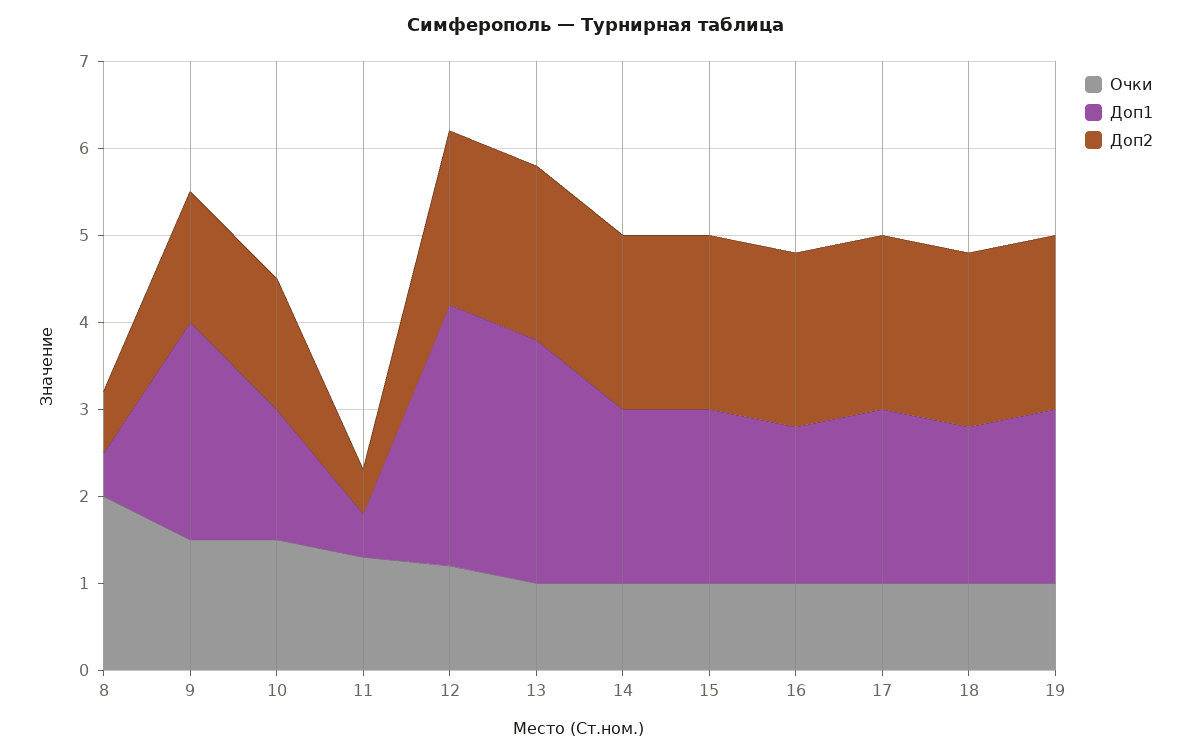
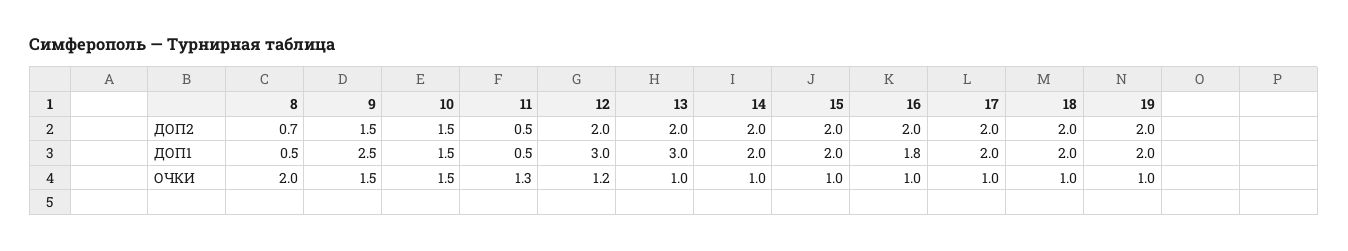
Доп1, 13: 2.8 -> 3
Доп1, 18: 1.8 -> 2

